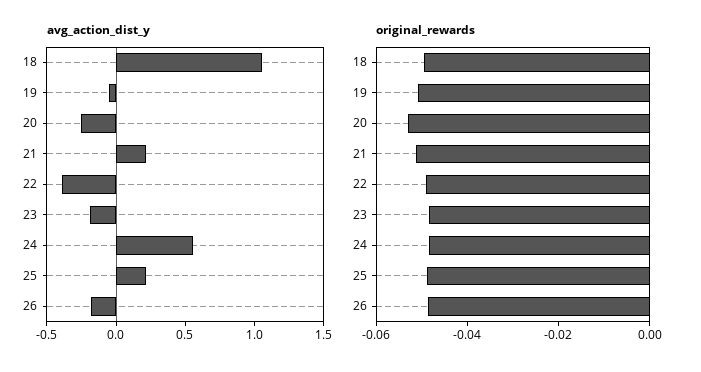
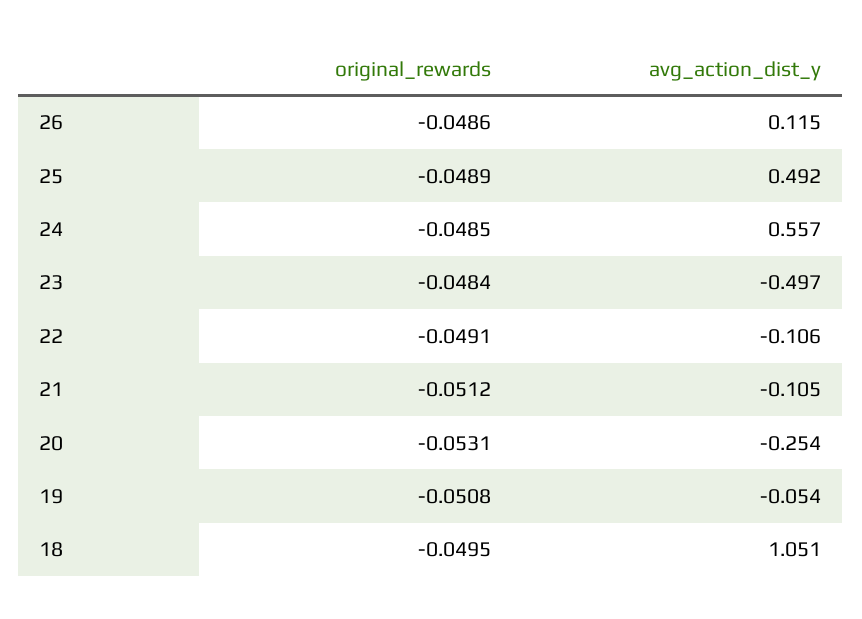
avg_action_dist_y, 21: 0.2 -> -0.105
avg_action_dist_y, 22: -0.4 -> -0.106
avg_action_dist_y, 23: -0.2 -> -0.497
avg_action_dist_y, 25: 0.2 -> 0.492
avg_action_dist_y, 26: -0.2 -> 0.115

